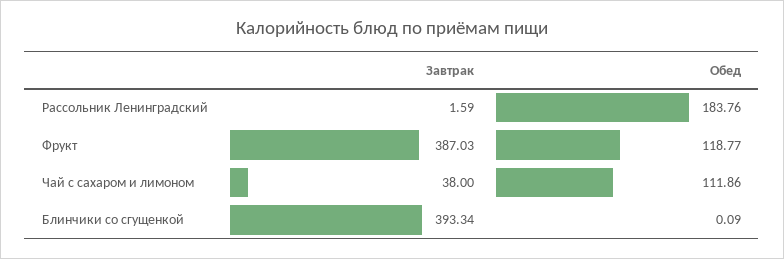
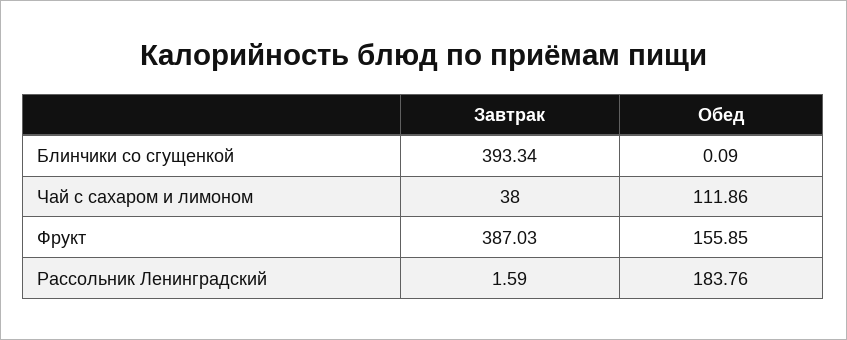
Обед, Фрукт: 118.77 -> 155.85

